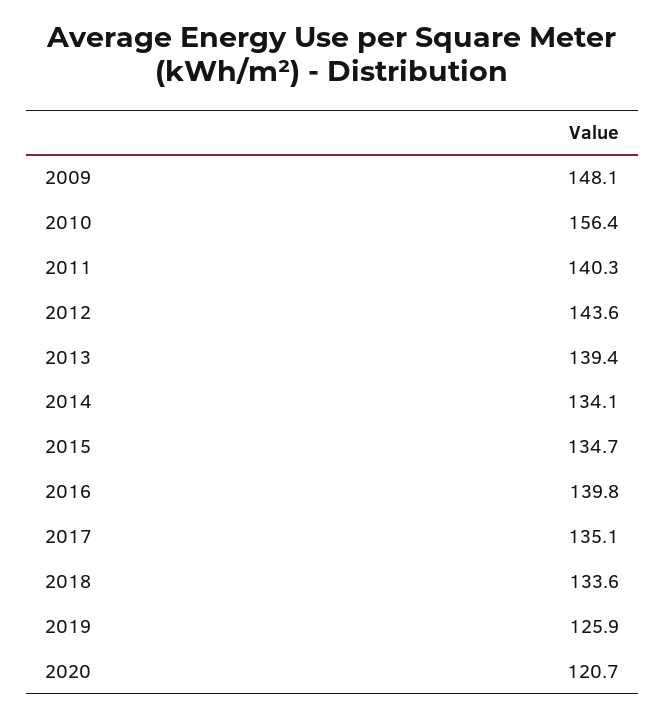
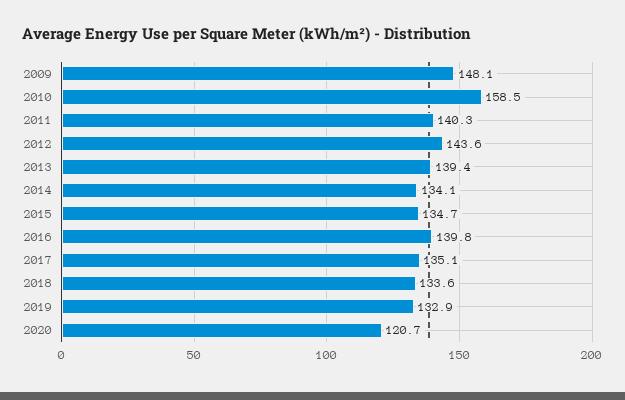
2010: 156.4 -> 158.5
2019: 125.9 -> 132.9

